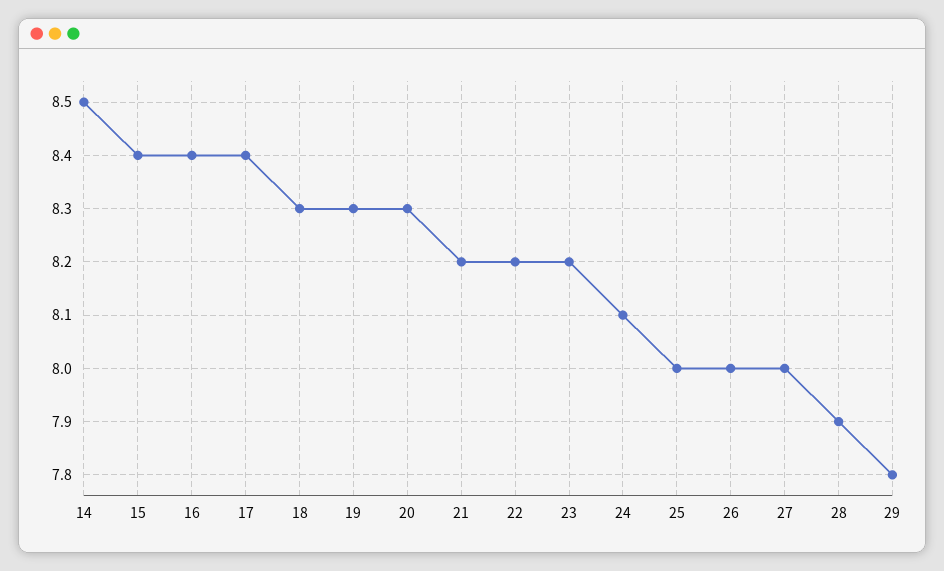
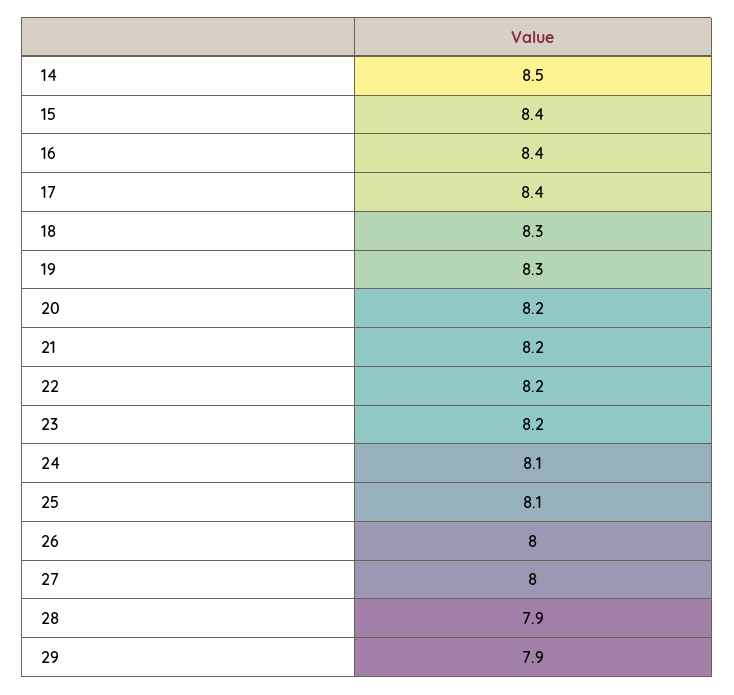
20: 8.3 -> 8.2
25: 8 -> 8.1
29: 7.8 -> 7.9

